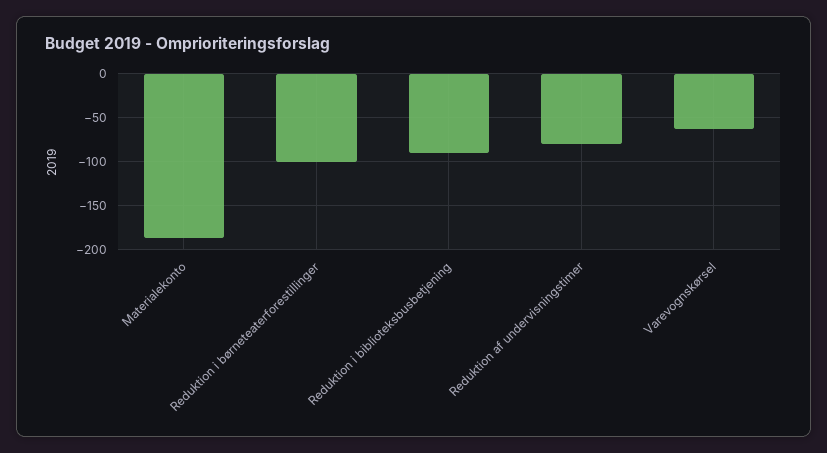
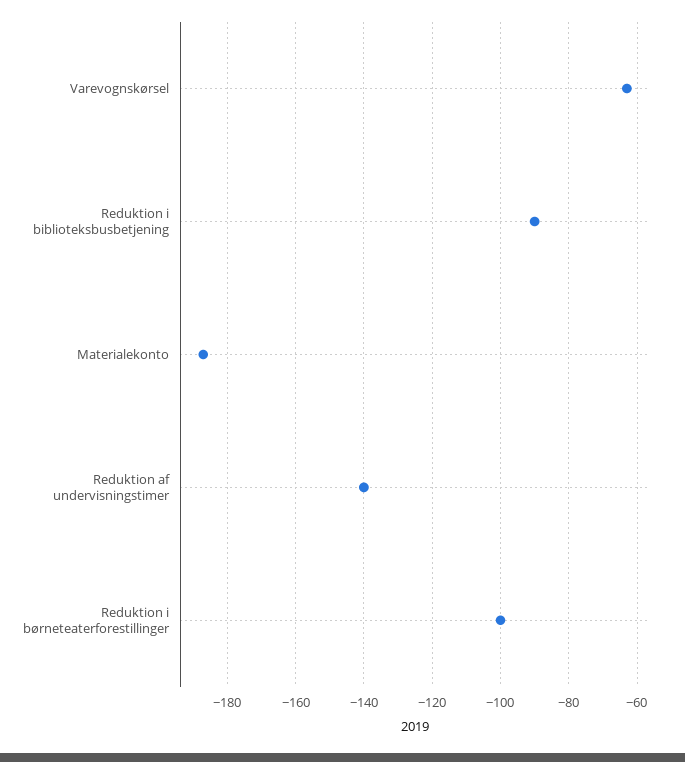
Reduktion af undervisningstimer: -80 -> -140

